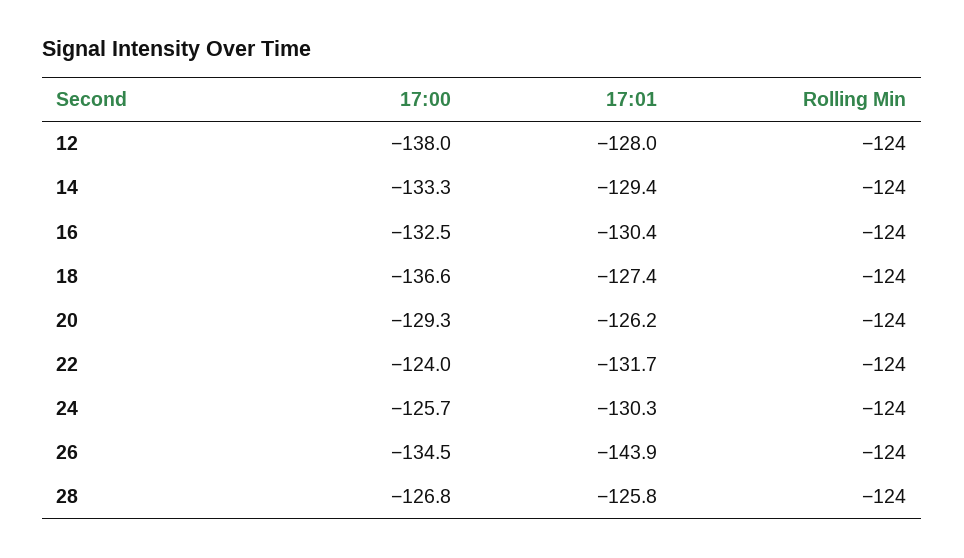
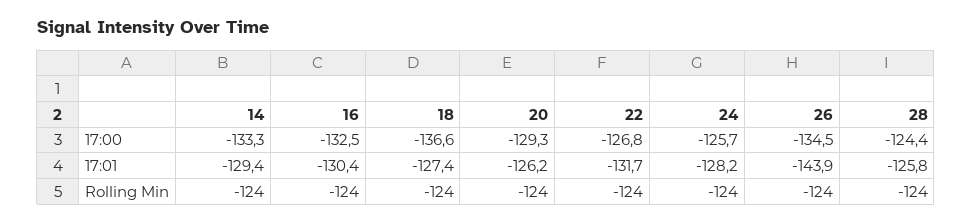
17:00, 12: -138 -> none
17:01, 12: -128 -> none
Rolling Min, 12: -124 -> none
17:00, 22: -124 -> -126.8
17:01, 24: -130.3 -> -128.2
17:00, 28: -126.8 -> -124.4

